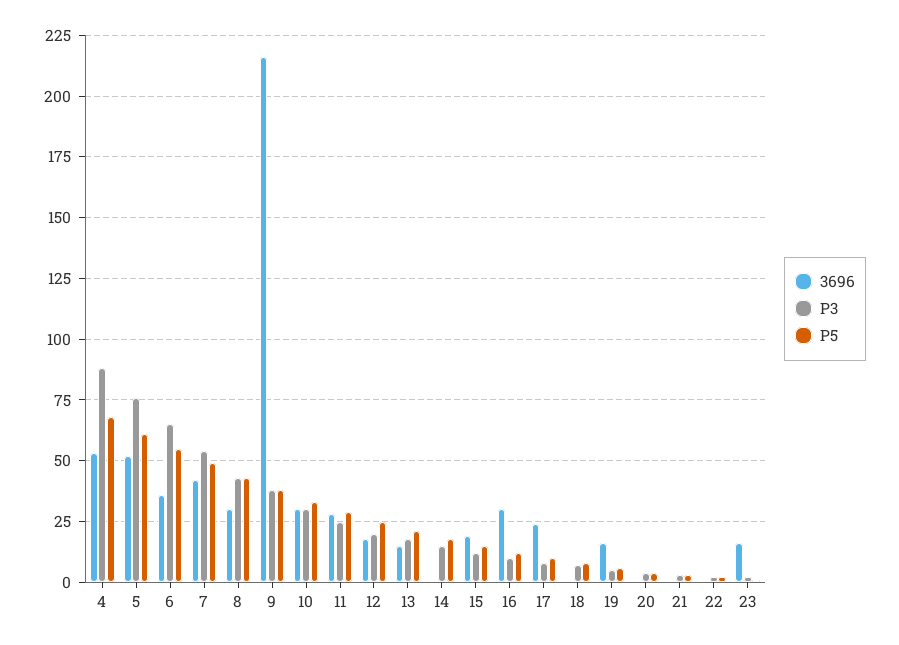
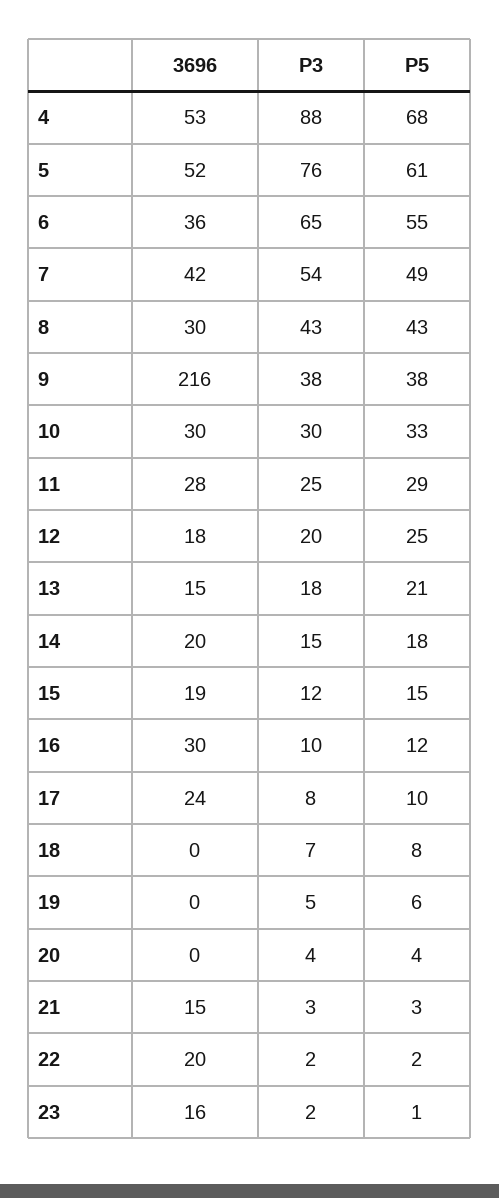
3696, 14: 0 -> 20
3696, 19: 15 -> 0
3696, 21: 0 -> 15
3696, 22: 0 -> 20

